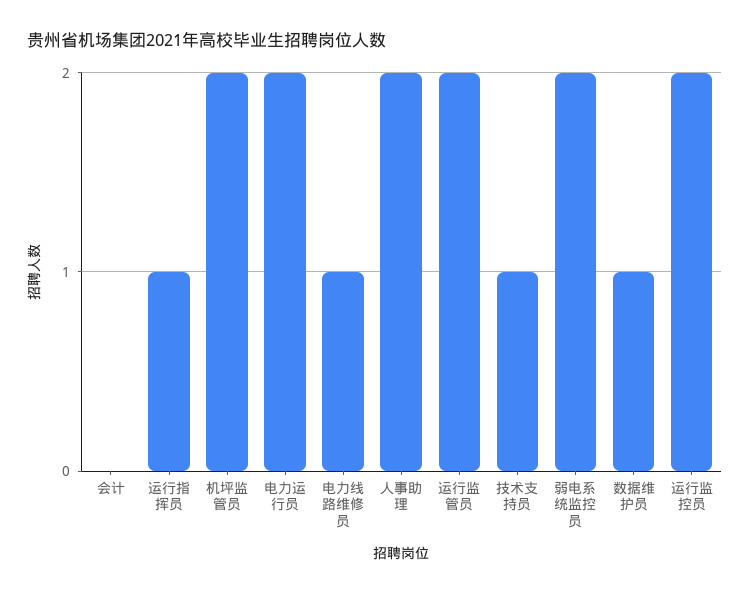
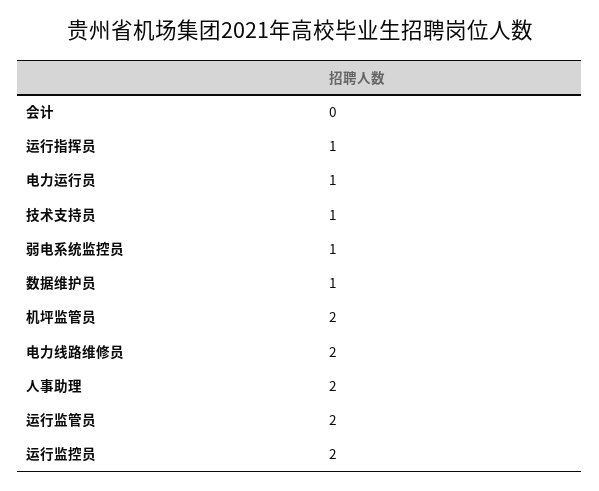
电力运行员: 2 -> 1
电力线路维修员: 1 -> 2
弱电系统监控员: 2 -> 1

